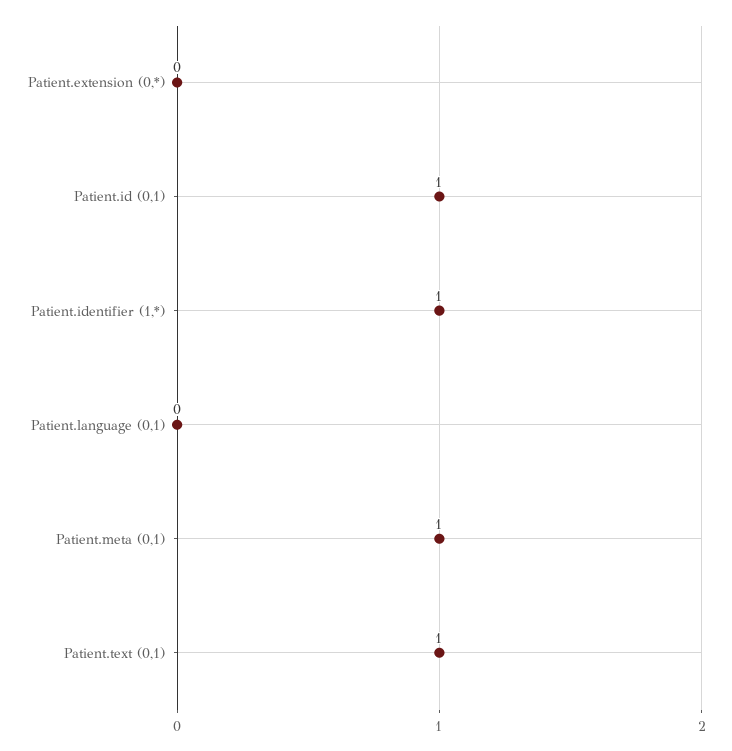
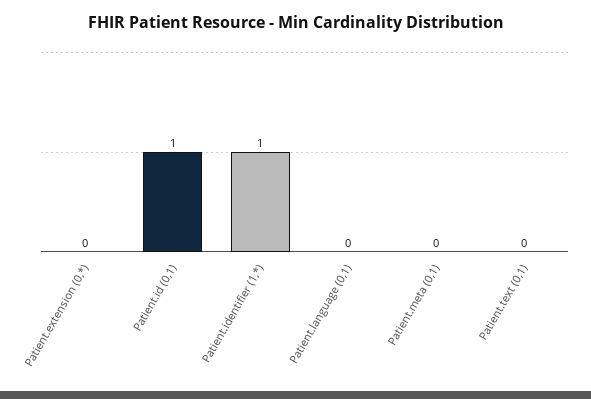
Patient.meta (0,1): 1 -> 0
Patient.text (0,1): 1 -> 0

